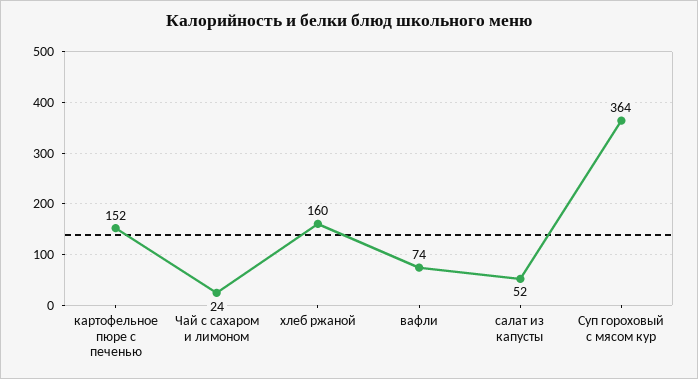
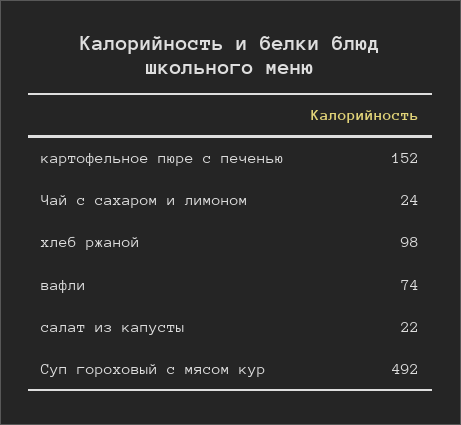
хлеб ржаной: 160 -> 98
салат из капусты: 52 -> 22
Суп гороховый с мясом кур: 364 -> 492

